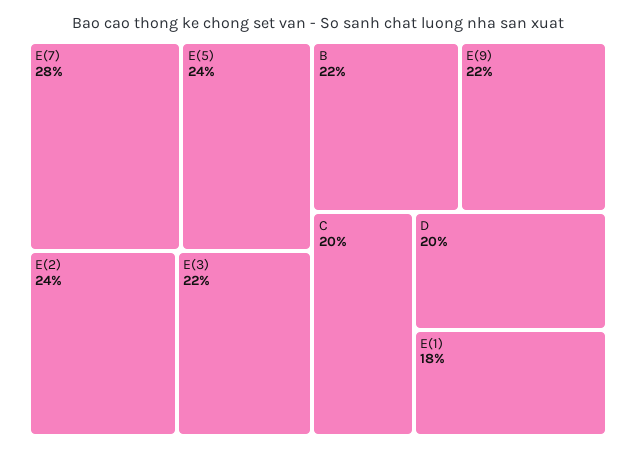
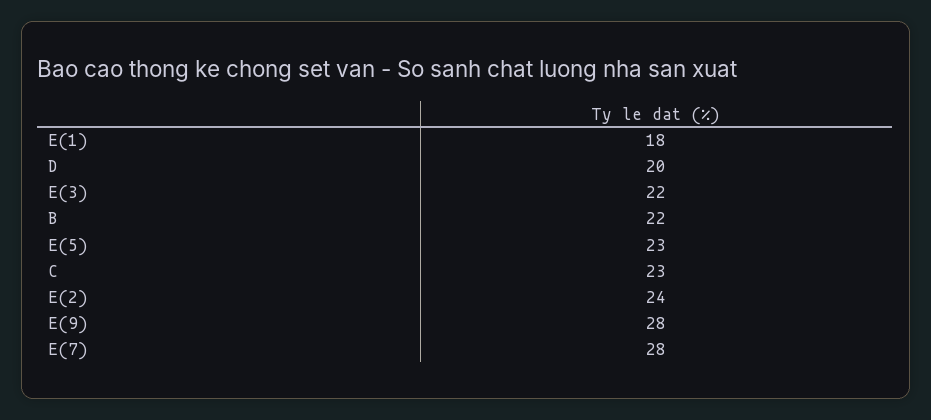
E(5): 24 -> 23
E(9): 22 -> 28
C: 20 -> 23

